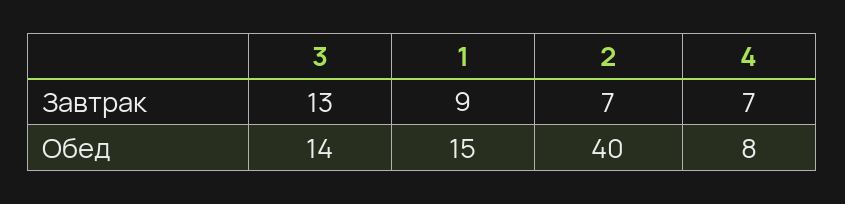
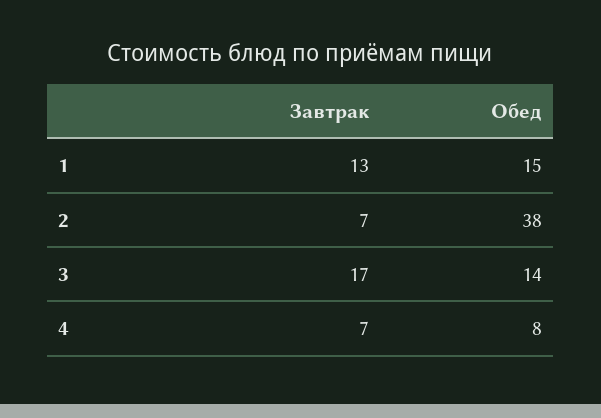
3, Завтрак: 13 -> 17
1, Завтрак: 9 -> 13
2, Обед: 40 -> 38

